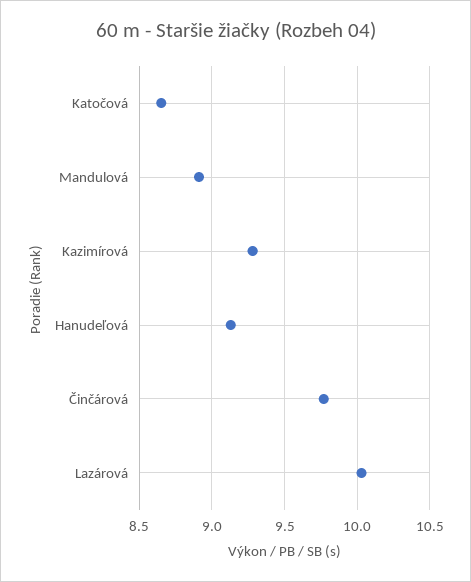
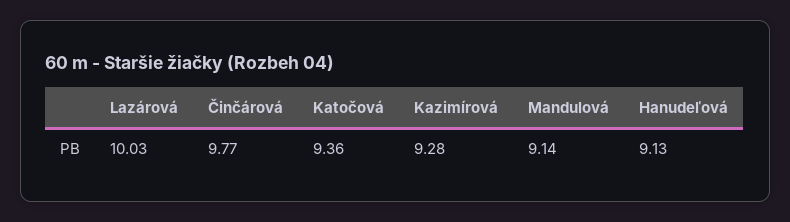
Katočová: 8.65 -> 9.36
Mandulová: 8.9 -> 9.14

